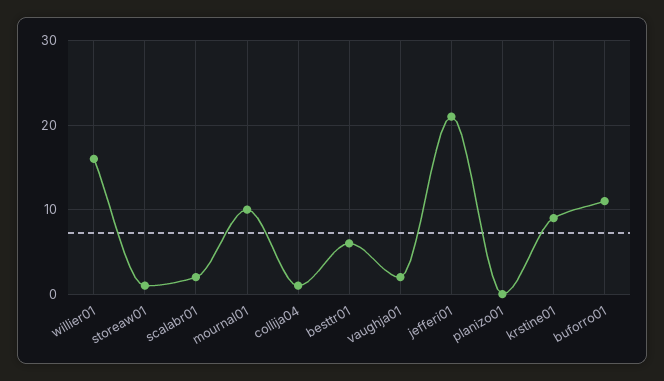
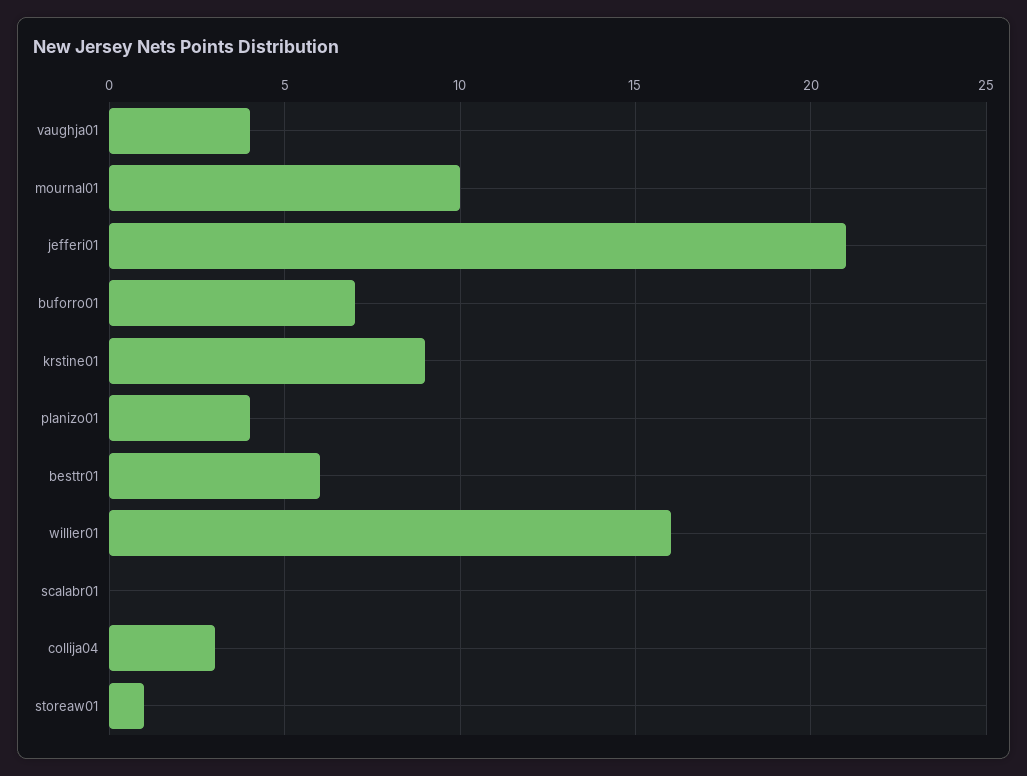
scalabr01: 2 -> 0
collija04: 1 -> 3
vaughja01: 2 -> 4
planizo01: 0 -> 4
buforro01: 11 -> 7

